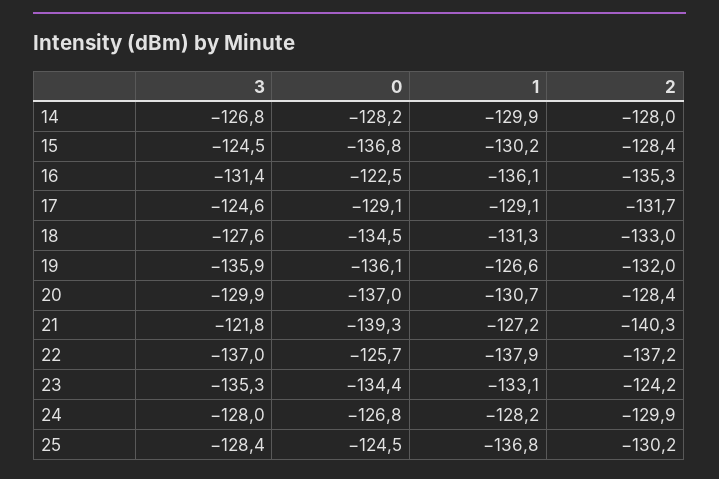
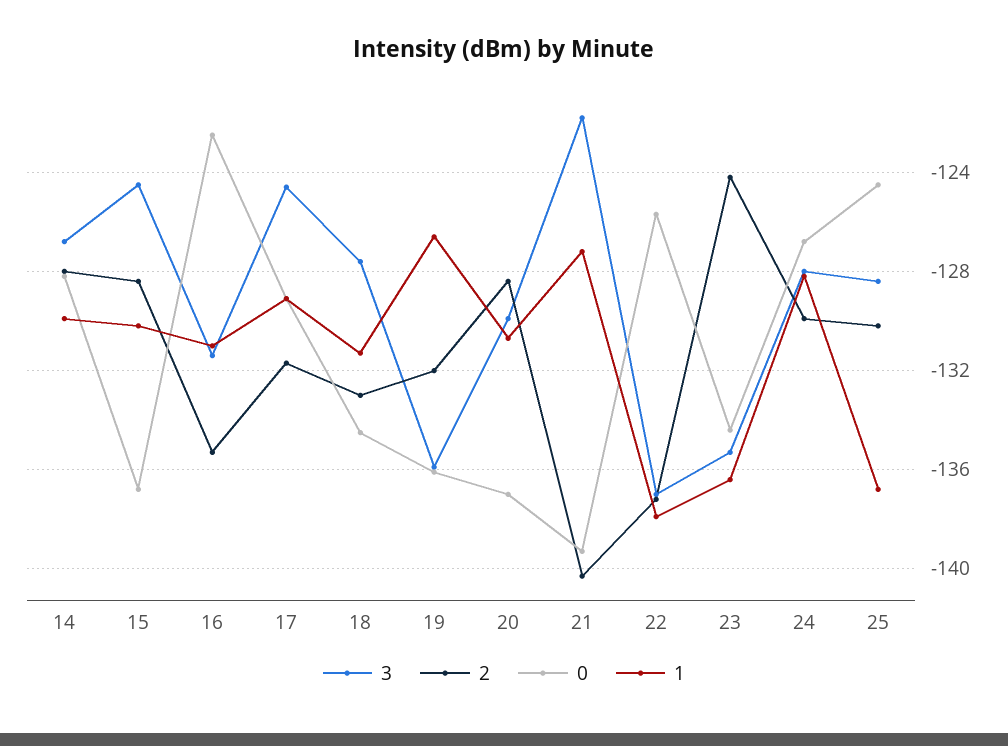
1, 16: -136.1 -> -131
1, 23: -133.1 -> -136.5

